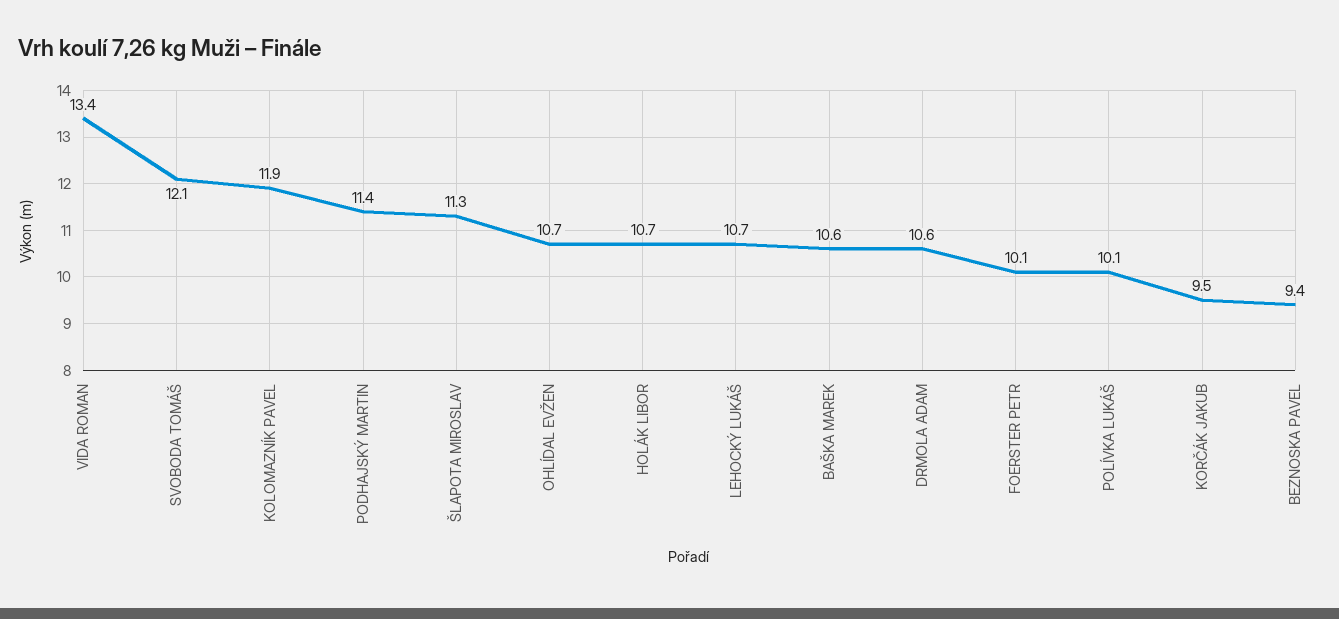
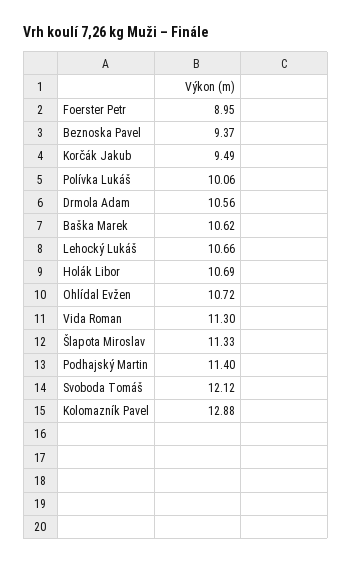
VIDA ROMAN: 13.4 -> 11.3
KOLOMAZNÍK PAVEL: 11.9 -> 12.88
FOERSTER PETR: 10.1 -> 8.95

